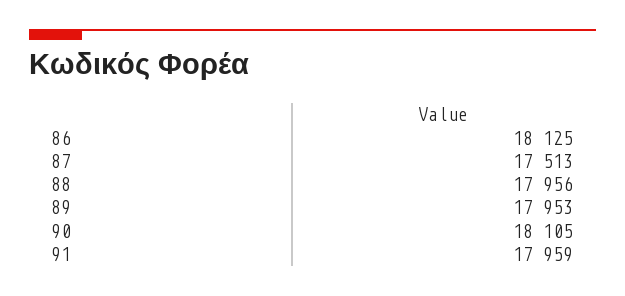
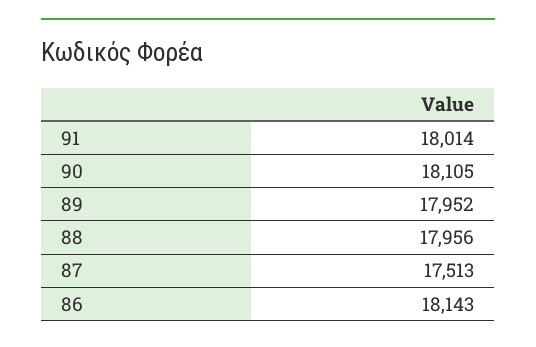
86: 18125 -> 18143
89: 17953 -> 17952
91: 17959 -> 18014

